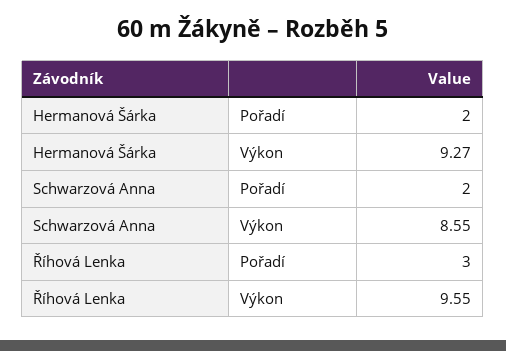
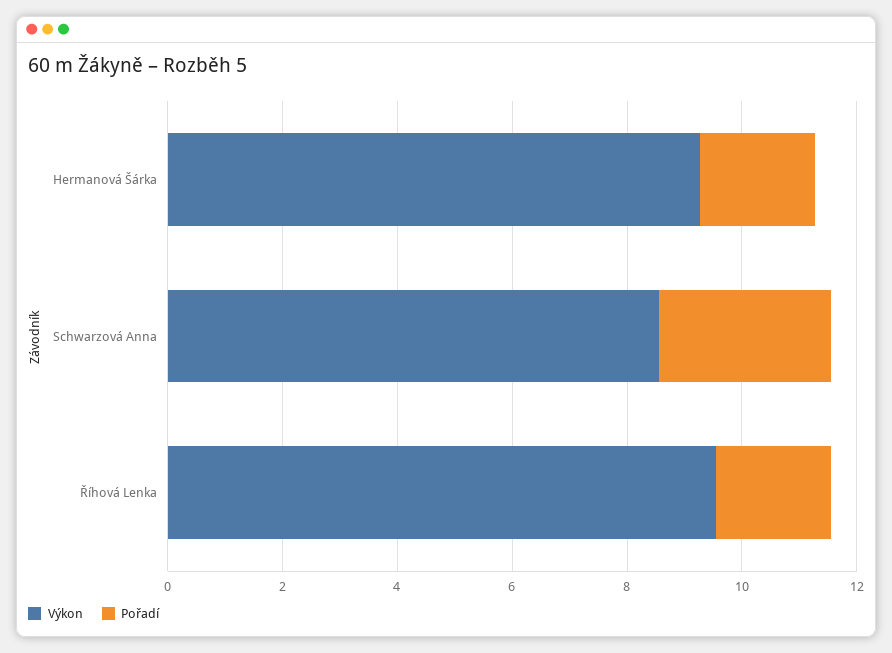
Pořadí, Schwarzová Anna: 2 -> 3
Pořadí, Říhová Lenka: 3 -> 2

